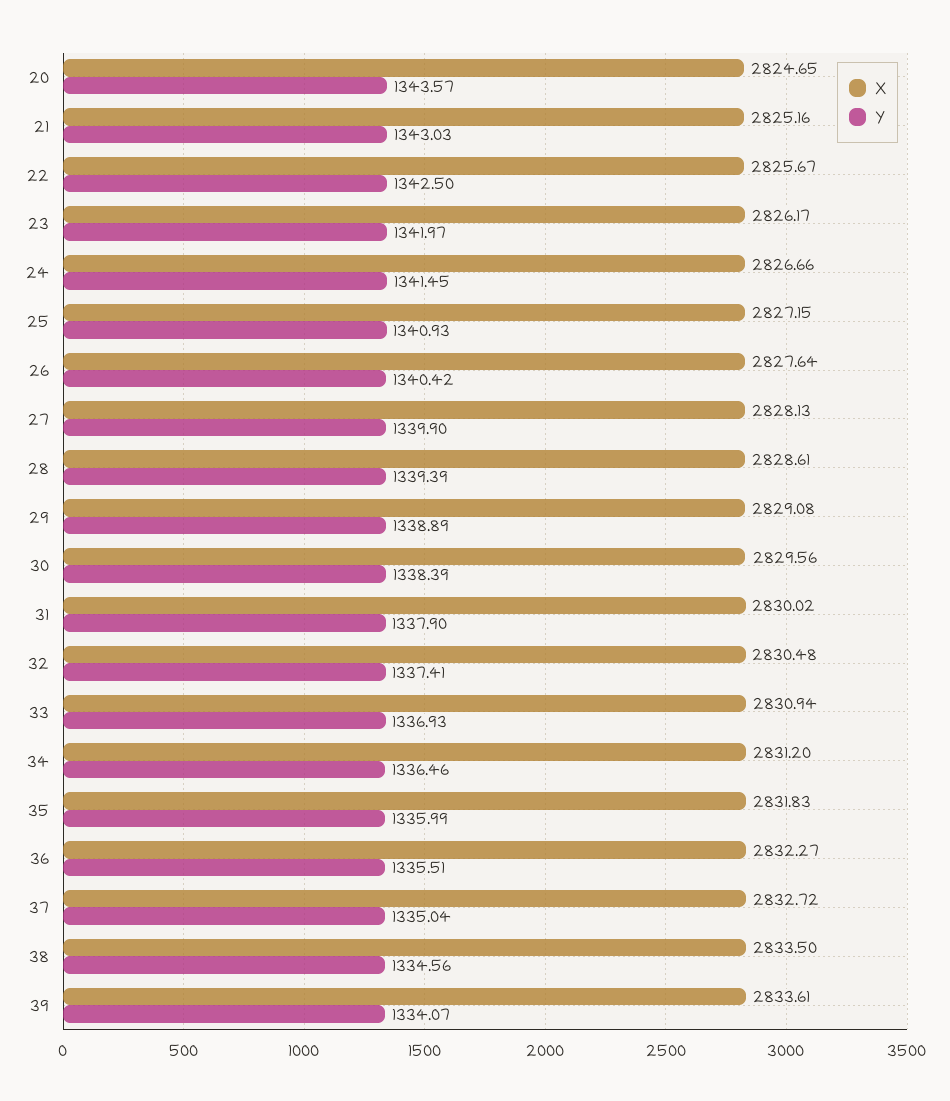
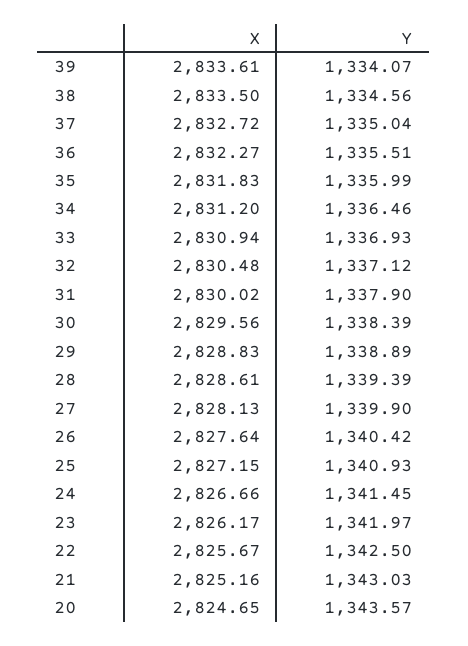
X, 29: 2829.08 -> 2828.83
Y, 32: 1337.41 -> 1337.12

